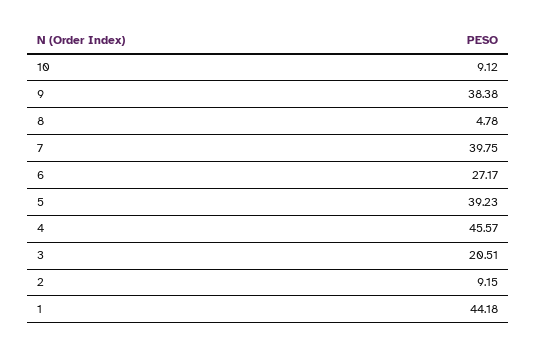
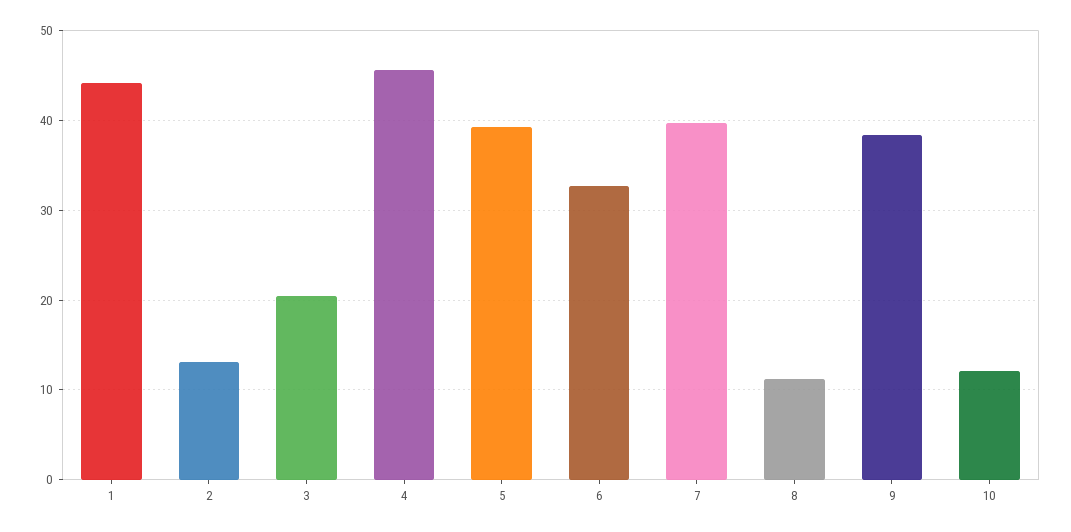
10: 9.12 -> 12
8: 4.78 -> 11
6: 27.17 -> 33
2: 9.15 -> 13

